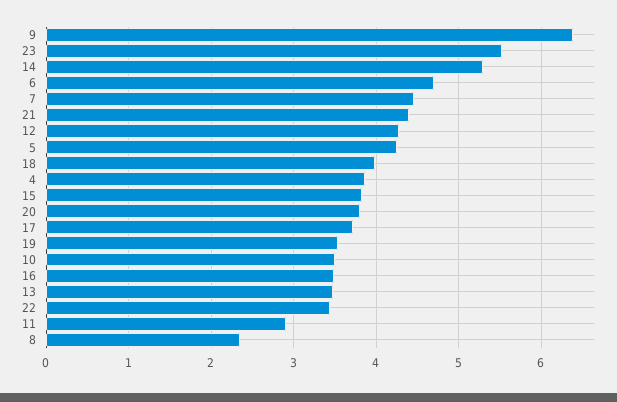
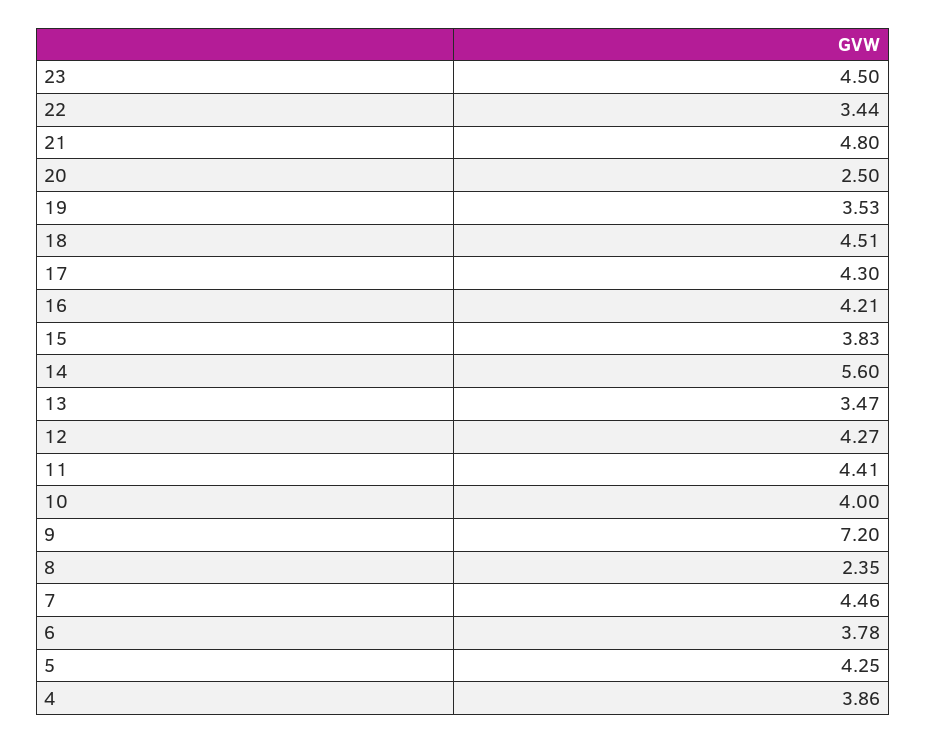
9: 6.4 -> 7.2
23: 5.5 -> 4.5
14: 5.3 -> 5.6
6: 4.7 -> 3.78
21: 4.4 -> 4.8
18: 4 -> 4.51
20: 3.8 -> 2.5
17: 3.7 -> 4.3
10: 3.5 -> 4
16: 3.5 -> 4.21
11: 2.9 -> 4.41

